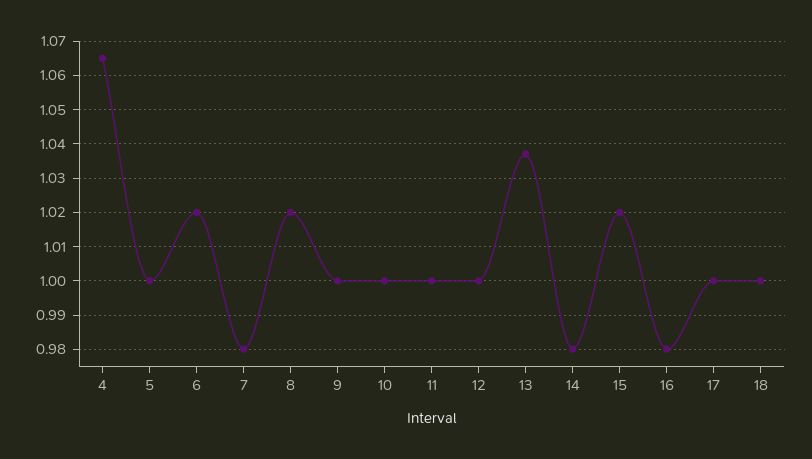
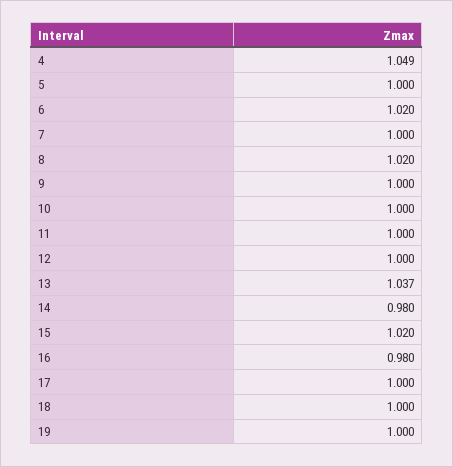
4: 1.065 -> 1.049
7: 0.98 -> 1
19: none -> 1

